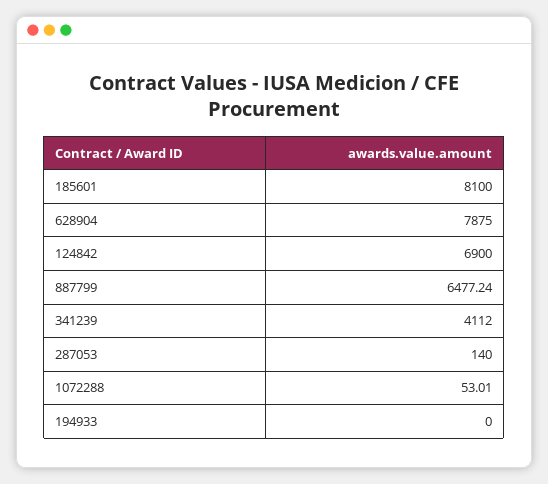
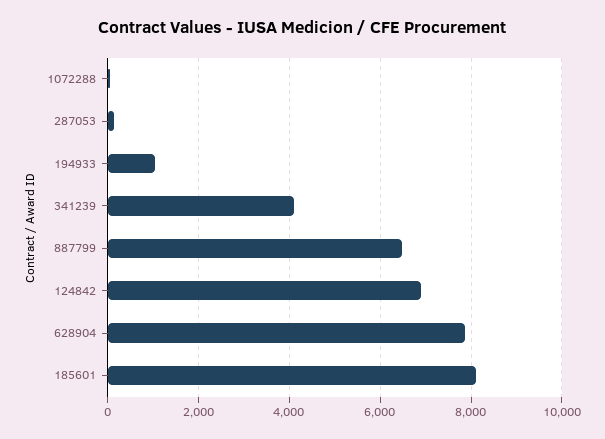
194933: 0 -> 1000

